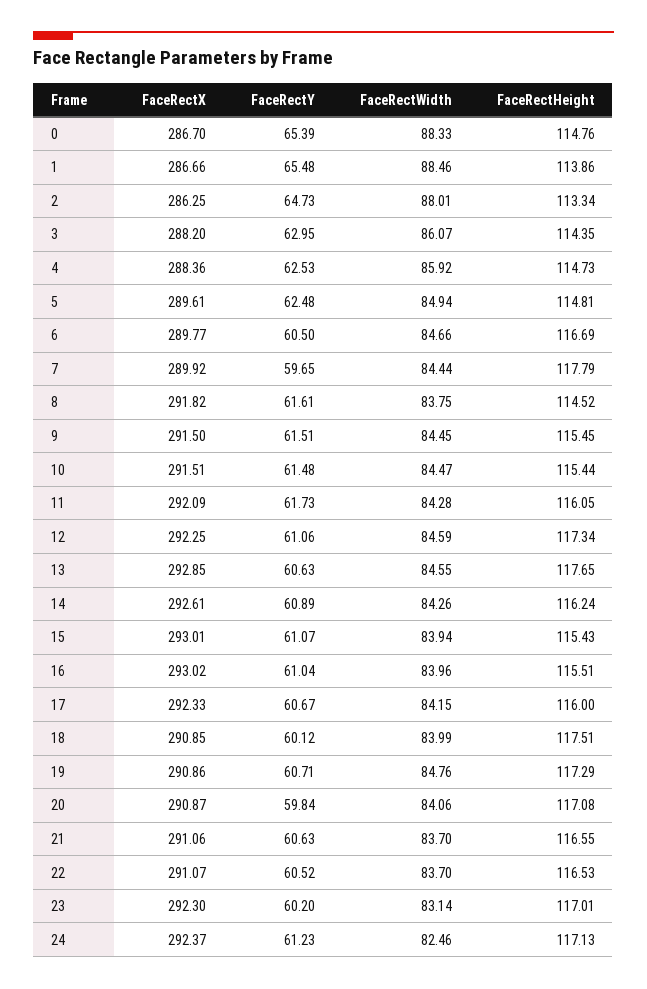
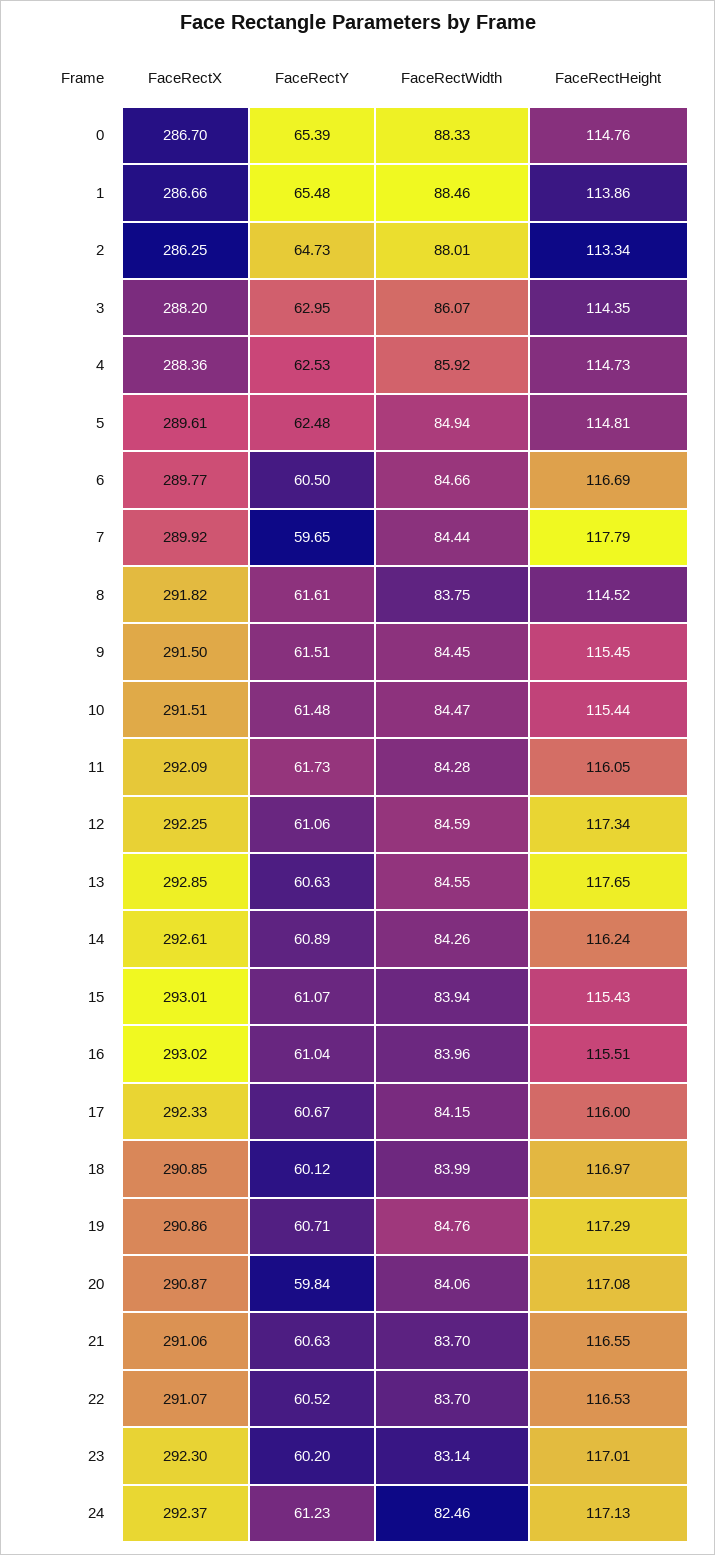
FaceRectHeight, 18: 117.51 -> 116.97

